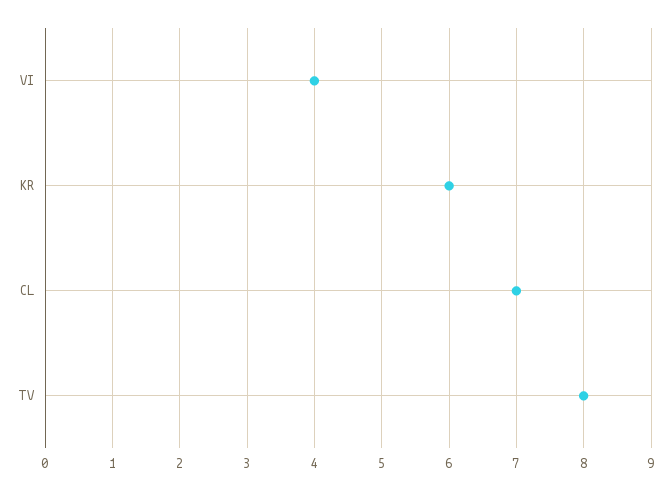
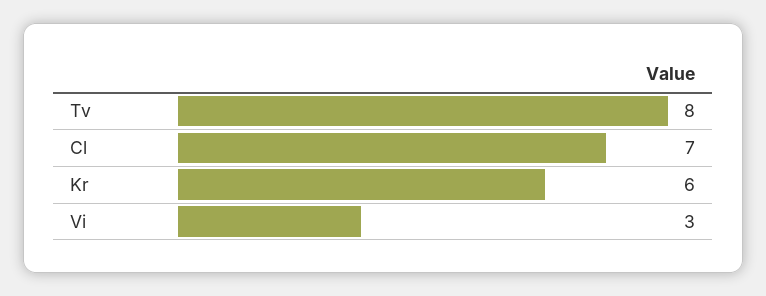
VI: 4 -> 3

